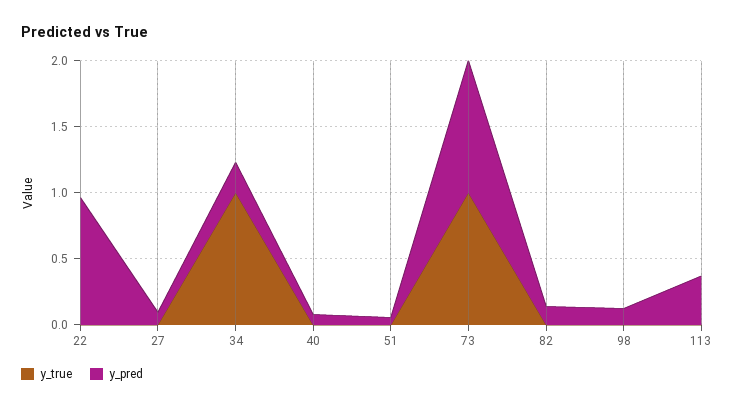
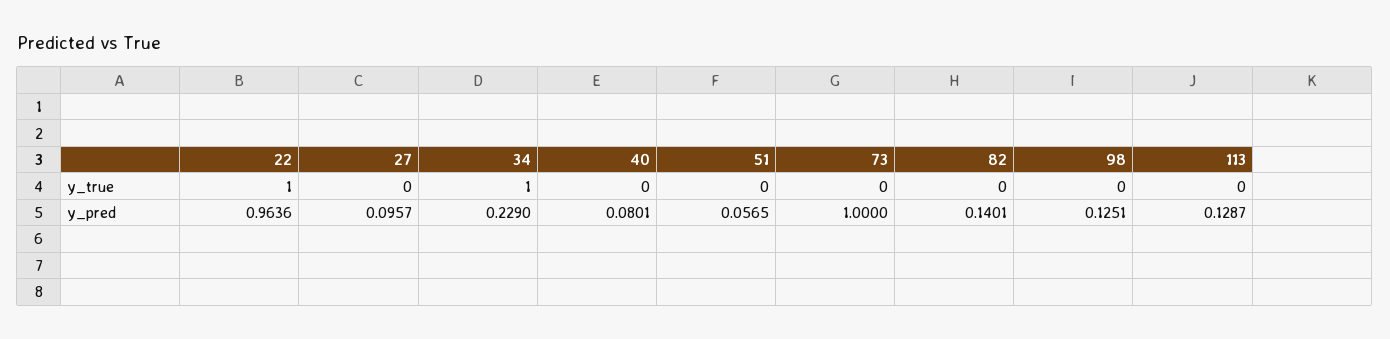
y_true, 22: 0 -> 1
y_true, 73: 1 -> 0
y_pred, 113: 0.4 -> 0.1287

